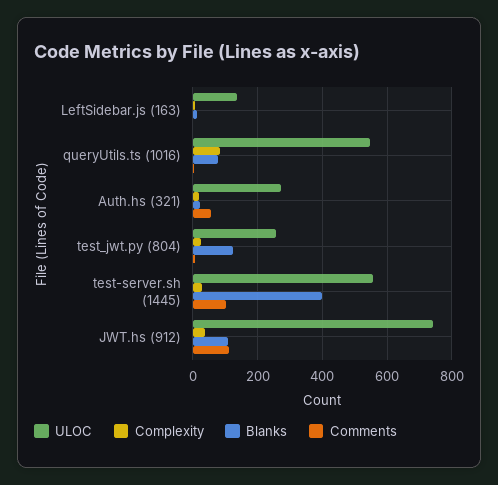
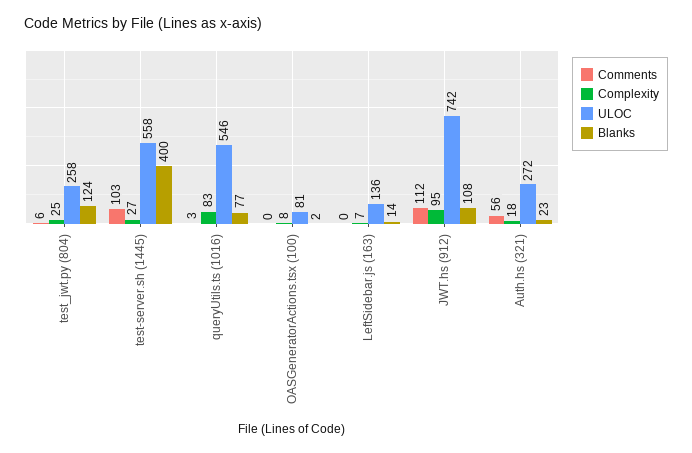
Complexity, JWT.hs (912): 40 -> 95
Comments, OASGeneratorActions.tsx (100): none -> 0
Complexity, OASGeneratorActions.tsx (100): none -> 8
ULOC, OASGeneratorActions.tsx (100): none -> 81
Blanks, OASGeneratorActions.tsx (100): none -> 2

